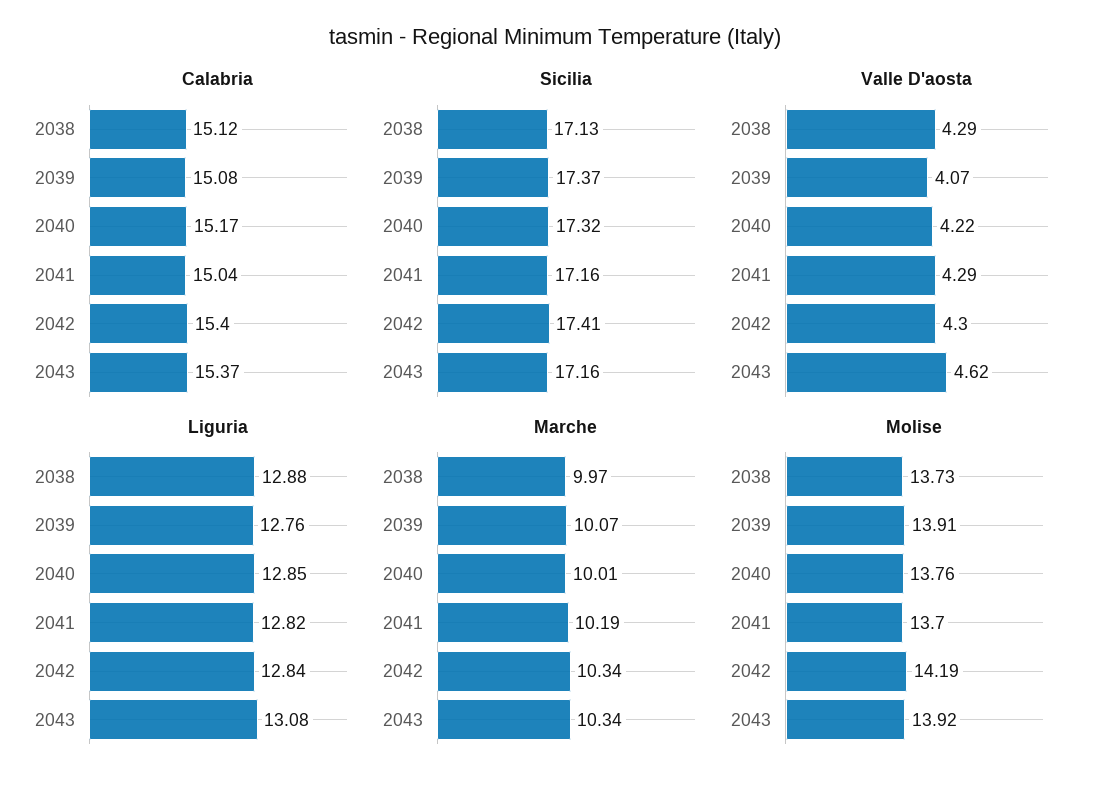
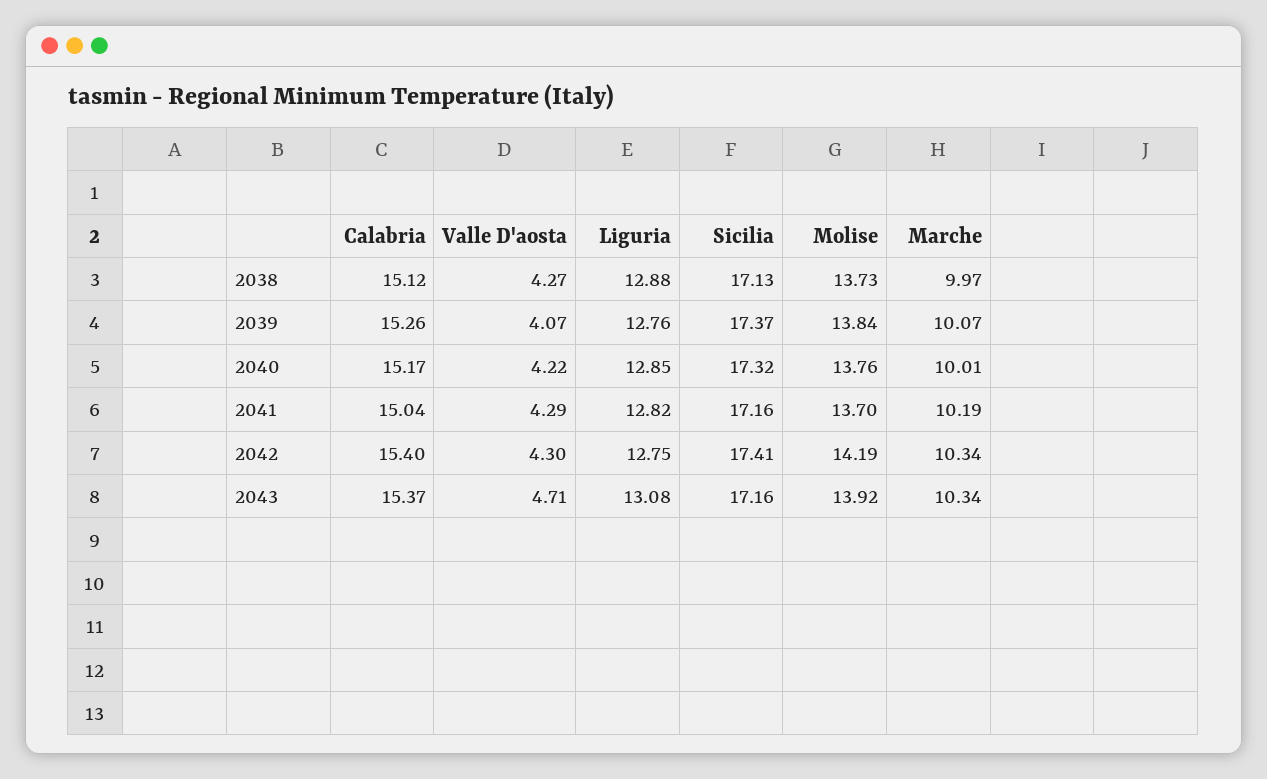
Calabria, 2039: 15.08 -> 15.26
Valle D'aosta, 2038: 4.29 -> 4.27
Valle D'aosta, 2043: 4.62 -> 4.71
Liguria, 2042: 12.84 -> 12.75
Molise, 2039: 13.91 -> 13.84

